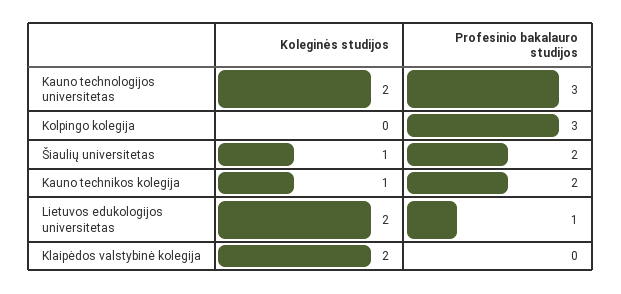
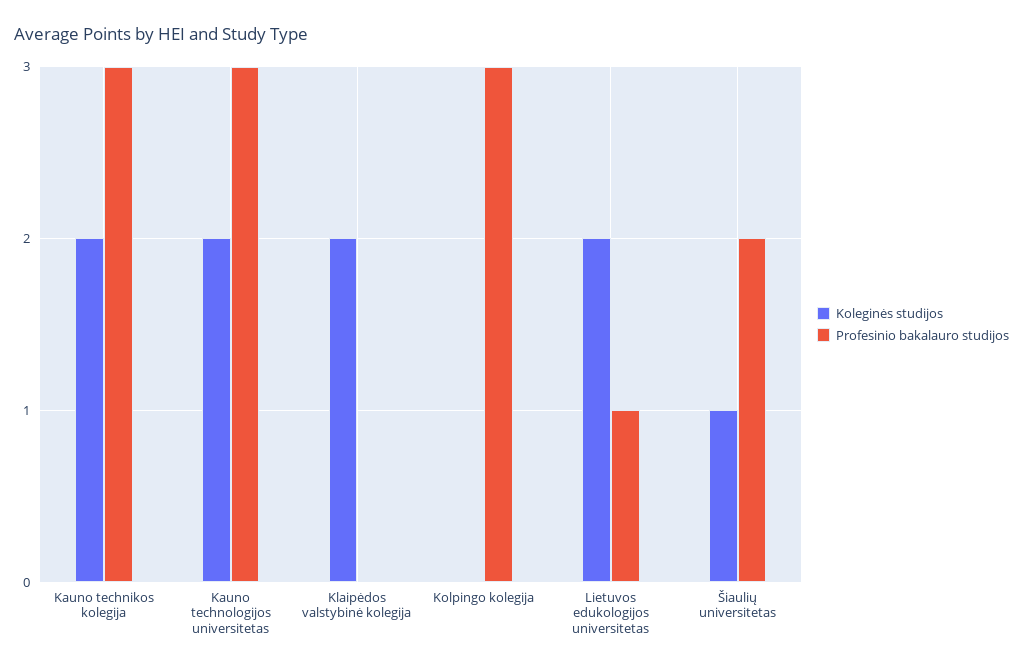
Koleginės studijos, Kauno technikos kolegija: 1 -> 2
Profesinio bakalauro studijos, Kauno technikos kolegija: 2 -> 3

